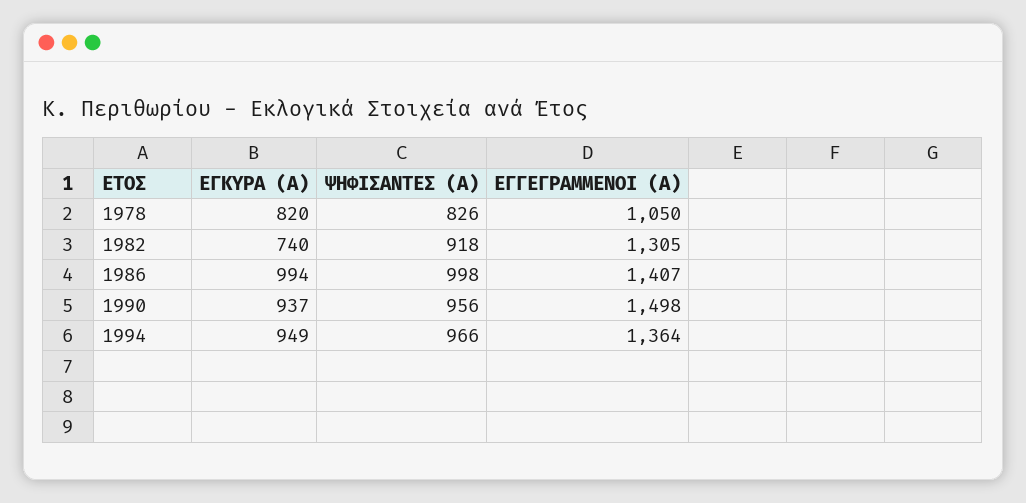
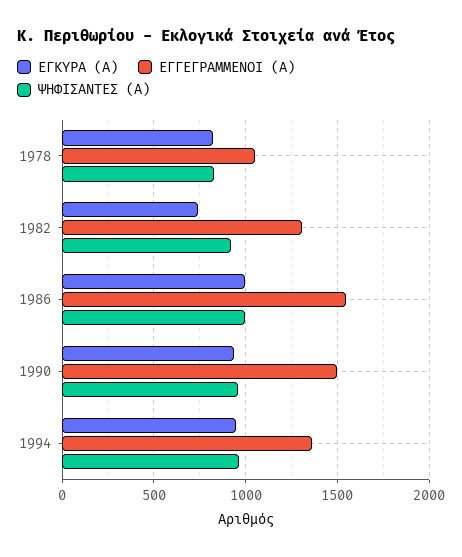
ΕΓΓΕΓΡΑΜΜΕΝΟΙ (Α), 1986: 1407 -> 1550

